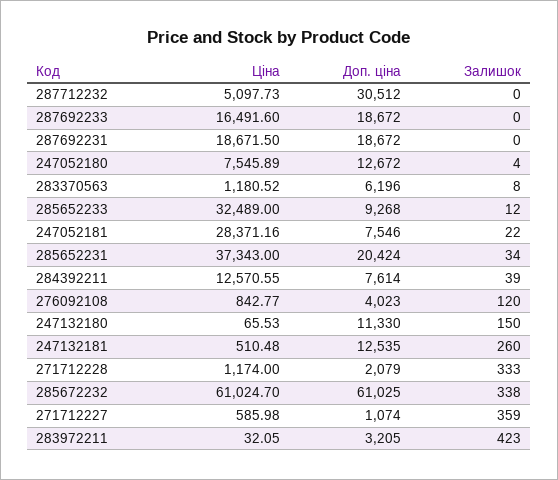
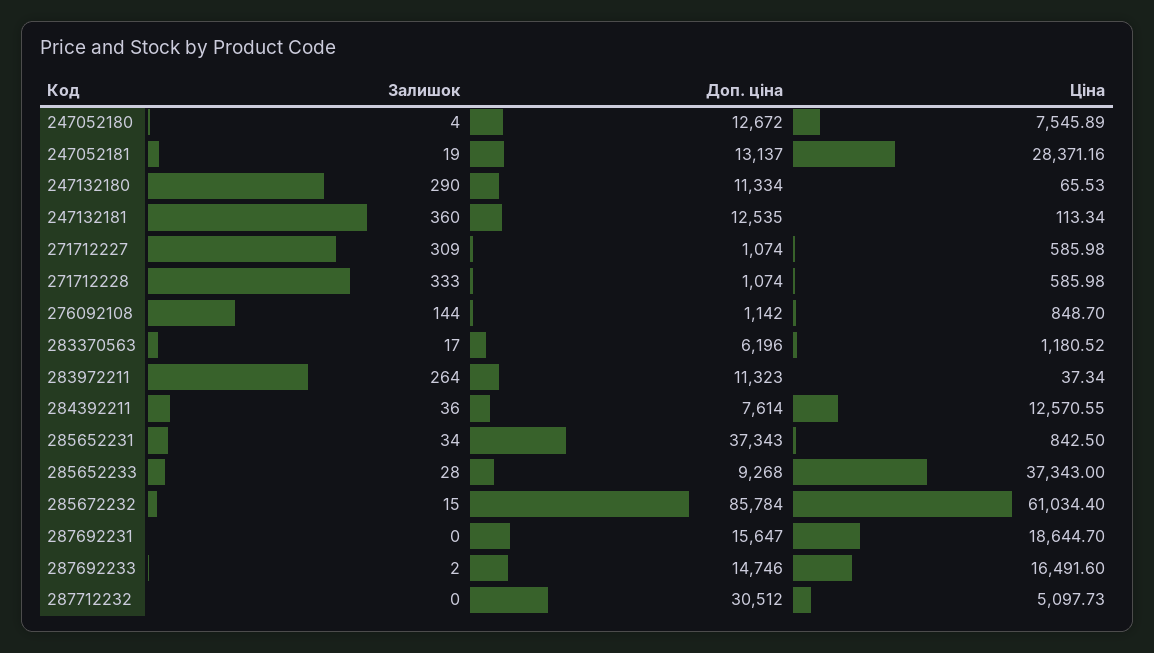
Доп. ціна, 287692233: 18672 -> 14746
Залишок, 287692233: 0 -> 2
Ціна, 287692231: 18671.5 -> 18644.7
Доп. ціна, 287692231: 18672 -> 15647
Залишок, 283370563: 8 -> 17
Ціна, 285652233: 32489 -> 37343
Залишок, 285652233: 12 -> 28
Доп. ціна, 247052181: 7546 -> 13137
Залишок, 247052181: 22 -> 19
Ціна, 285652231: 37343 -> 842.5
Доп. ціна, 285652231: 20424 -> 37343
Залишок, 284392211: 39 -> 36
Ціна, 276092108: 842.77 -> 848.7
Доп. ціна, 276092108: 4023 -> 1142
Залишок, 276092108: 120 -> 144
Доп. ціна, 247132180: 11330 -> 11334
Залишок, 247132180: 150 -> 290
Ціна, 247132181: 510.48 -> 113.34
Залишок, 247132181: 260 -> 360
Ціна, 271712228: 1174 -> 585.98
Доп. ціна, 271712228: 2079 -> 1074
Ціна, 285672232: 61024.7 -> 61034.4
Доп. ціна, 285672232: 61025 -> 85784
Залишок, 285672232: 338 -> 15
Залишок, 271712227: 359 -> 309
Ціна, 283972211: 32.05 -> 37.34
Доп. ціна, 283972211: 3205 -> 11323
Залишок, 283972211: 423 -> 264

